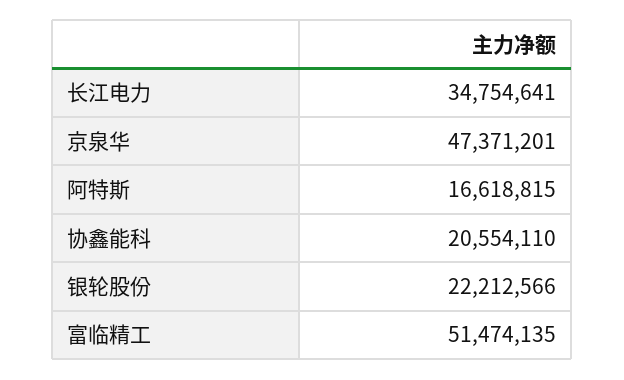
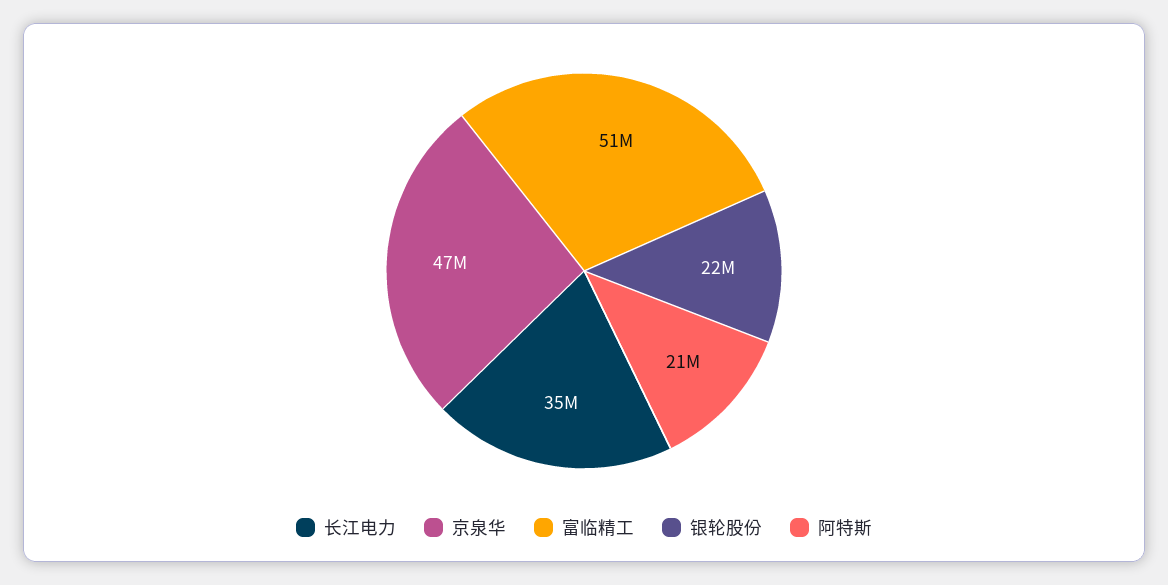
阿特斯: 16618815 -> 21000000
协鑫能科: 20554110 -> none

